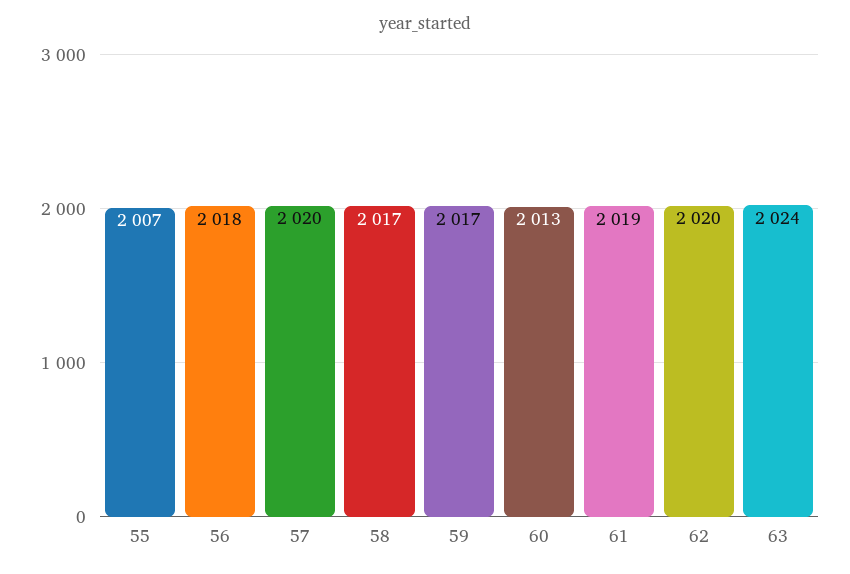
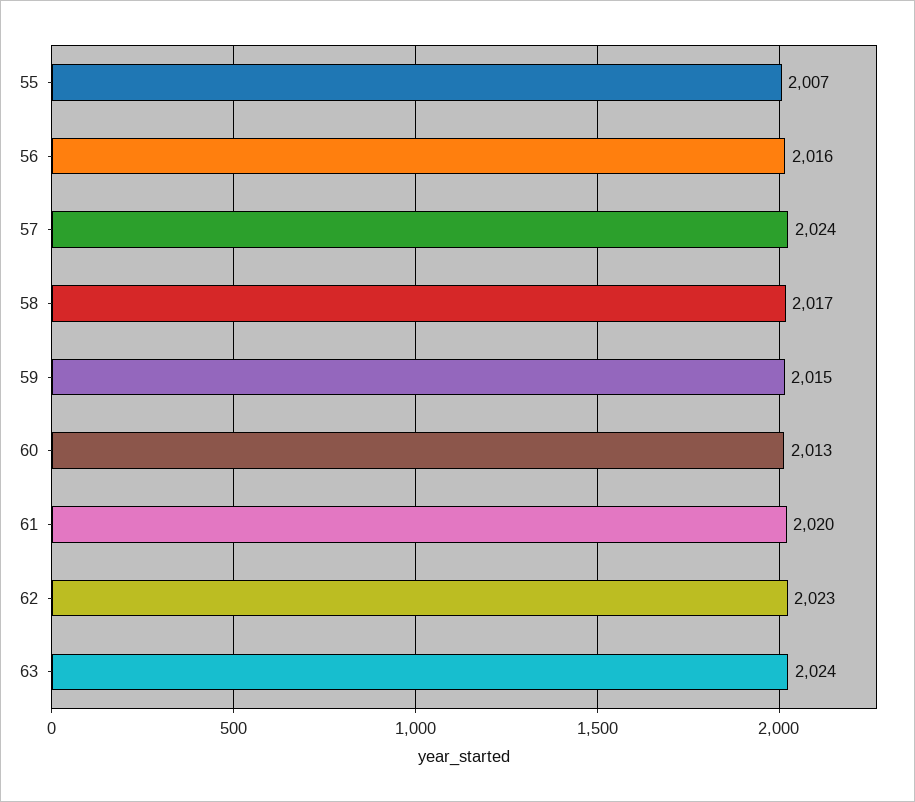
56: 2018 -> 2016
57: 2020 -> 2024
59: 2017 -> 2015
61: 2019 -> 2020
62: 2020 -> 2023

